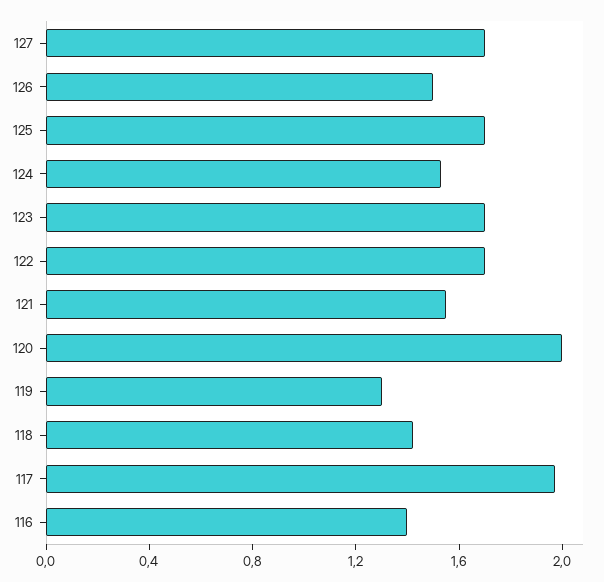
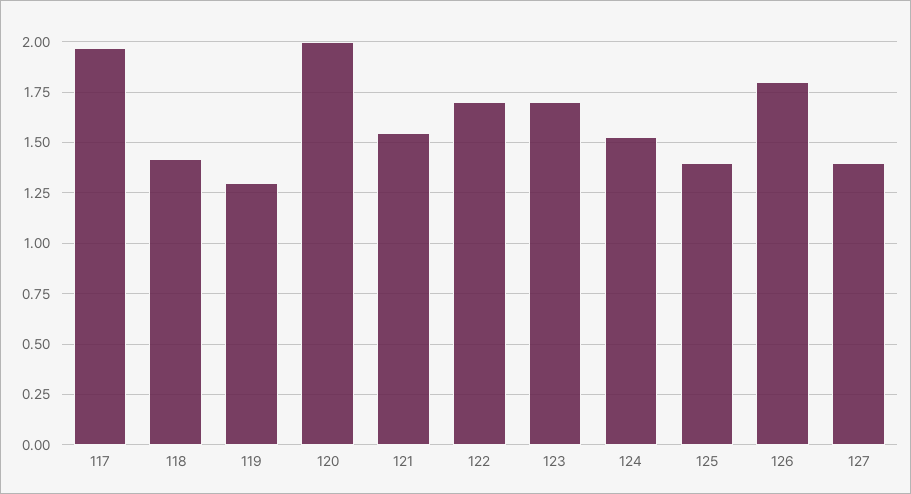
127: 1.7 -> 1.4
126: 1.5 -> 1.8
125: 1.7 -> 1.4
116: 1.4 -> none

